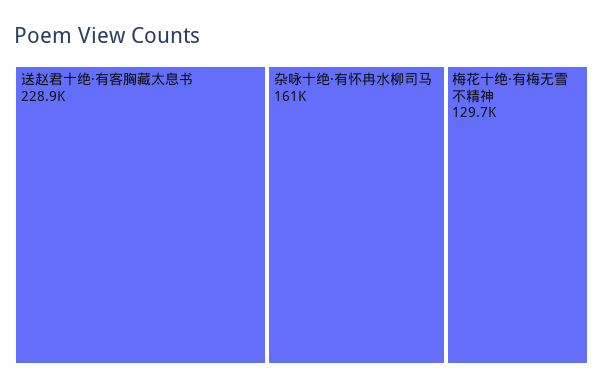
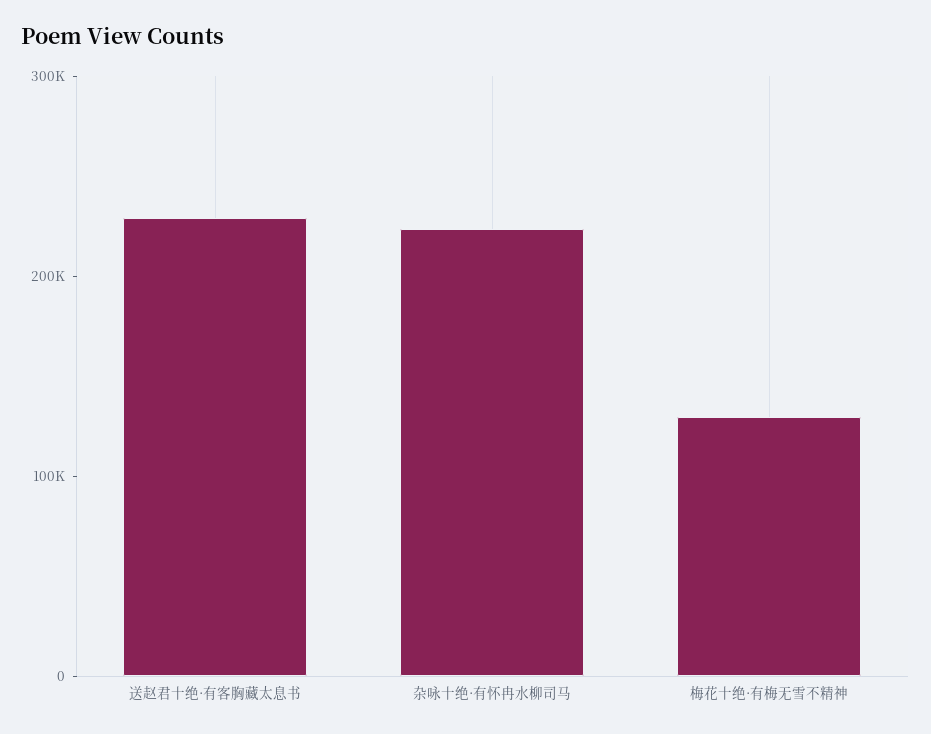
杂咏十绝·有怀冉水柳司马: 161000 -> 220000

